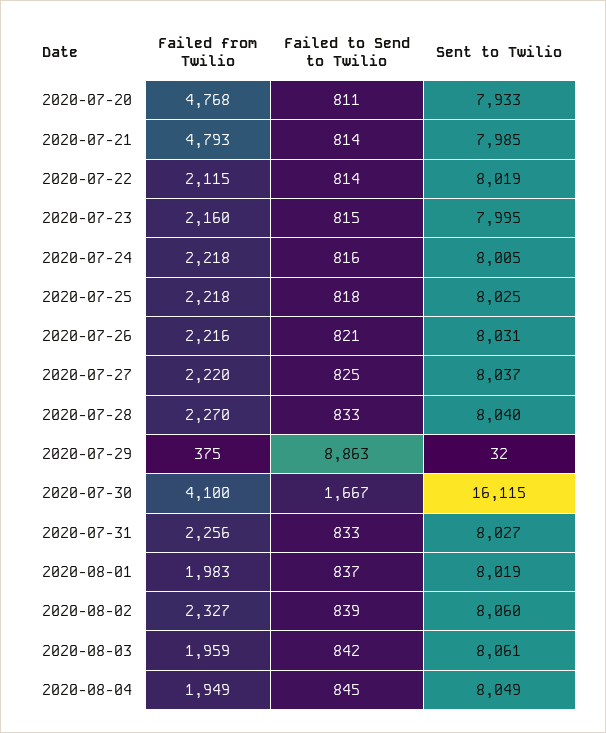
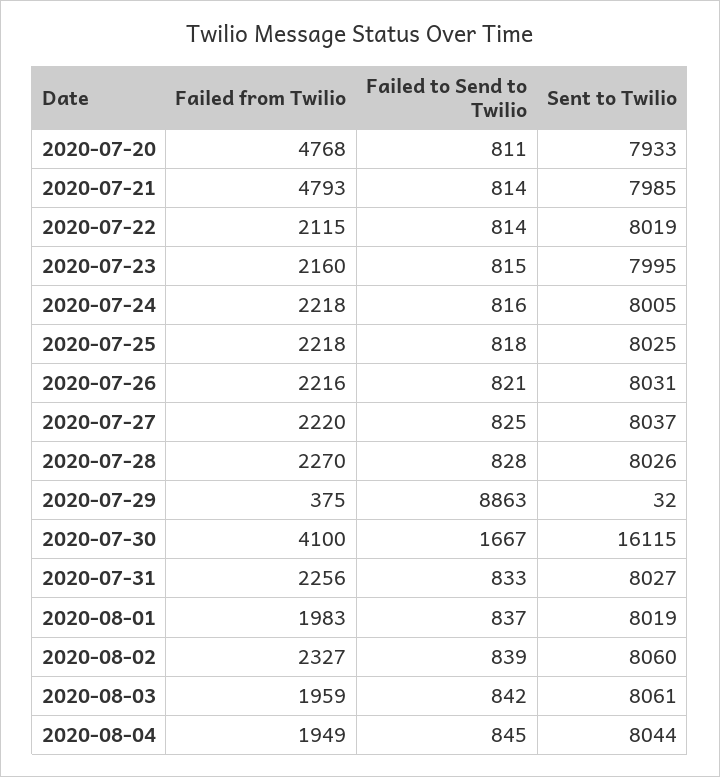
Failed to Send to Twilio, 2020-07-28: 833 -> 828
Sent to Twilio, 2020-07-28: 8040 -> 8026
Sent to Twilio, 2020-08-04: 8049 -> 8044

